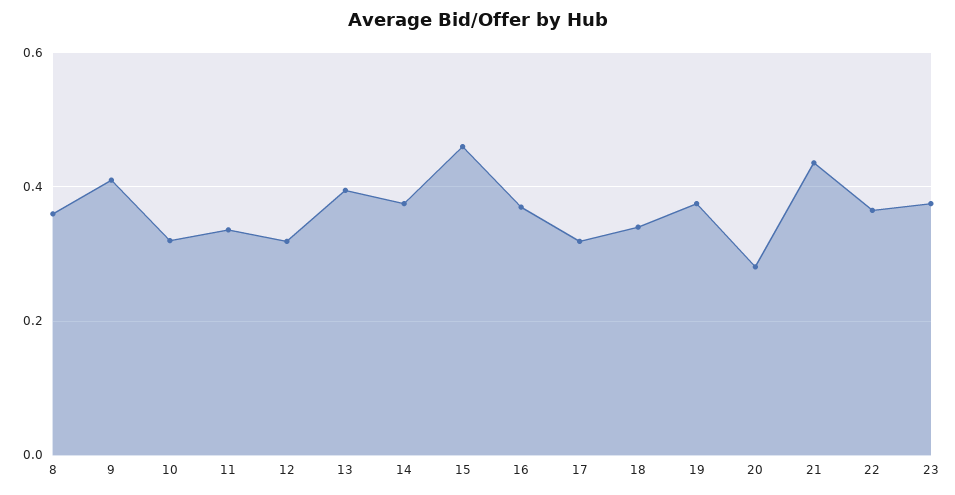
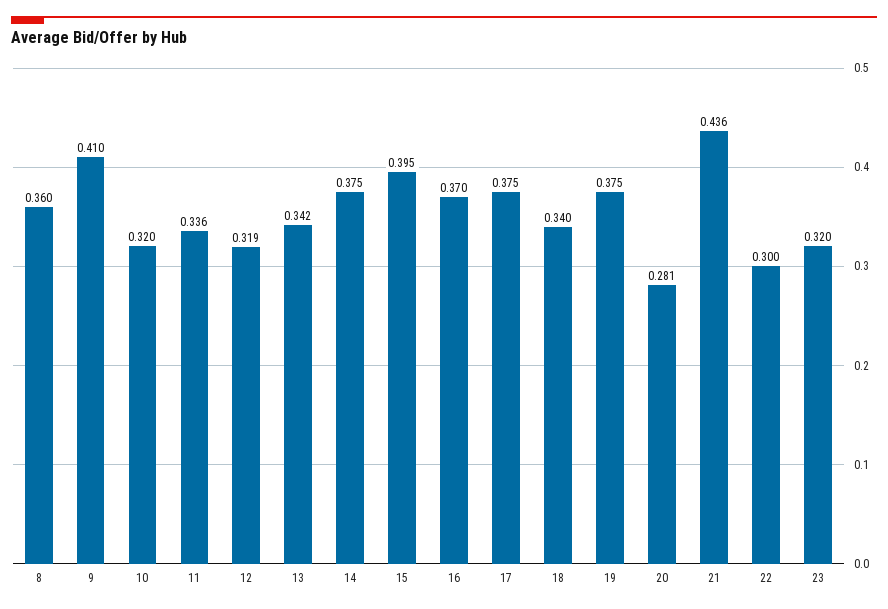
13: 0.4 -> 0.342
15: 0.46 -> 0.395
17: 0.32 -> 0.375
22: 0.36 -> 0.3
23: 0.38 -> 0.32

